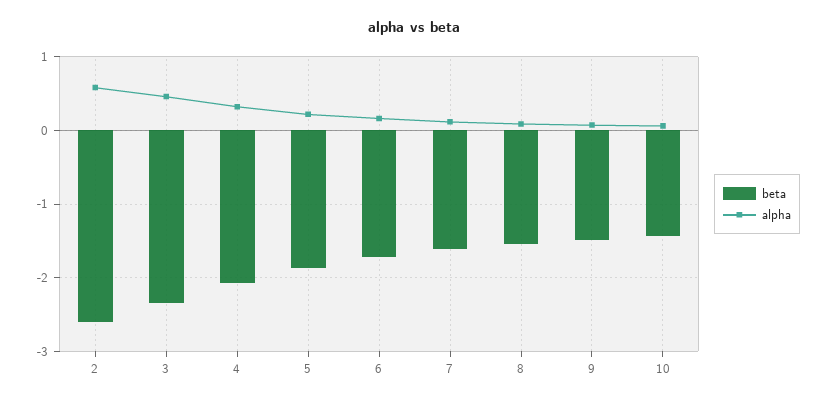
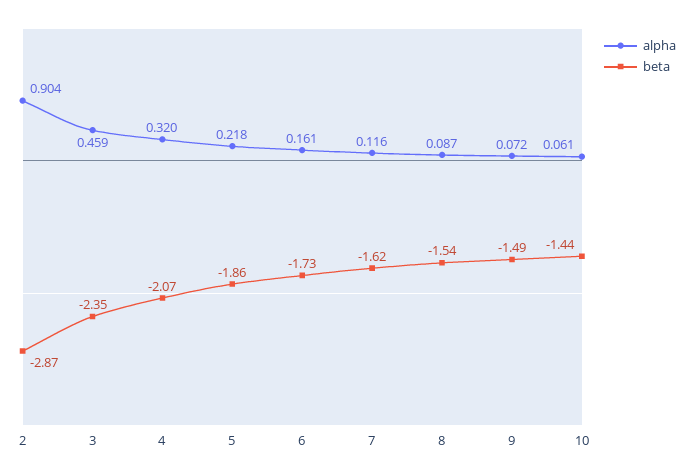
beta, 2: -2.6 -> -2.87
alpha, 2: 0.6 -> 0.904

